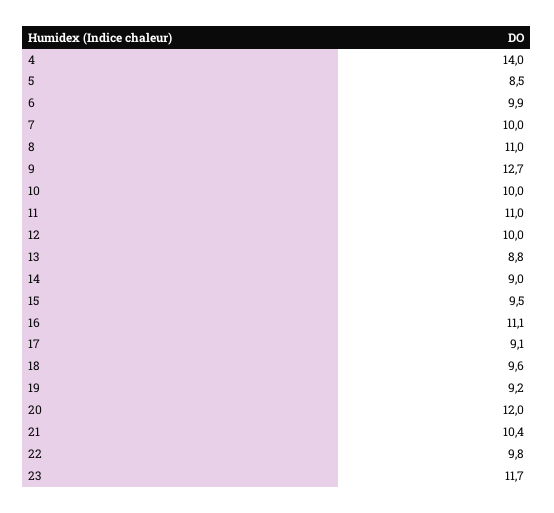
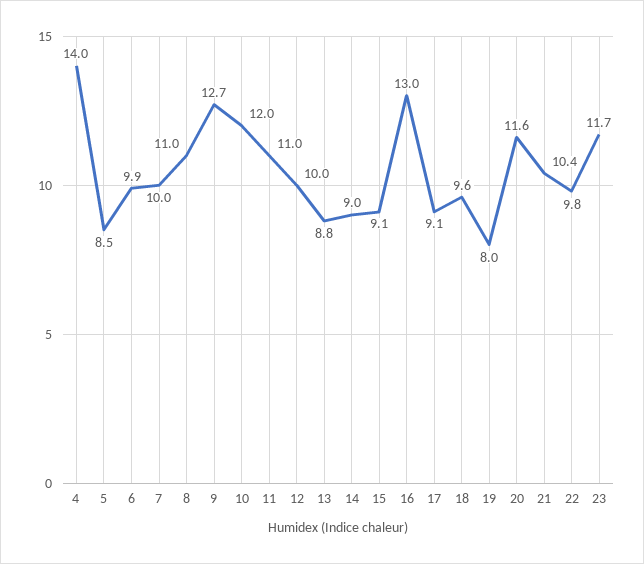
10: 10 -> 12
15: 9.5 -> 9.1
16: 11.1 -> 13
19: 9.2 -> 8
20: 12 -> 11.6

